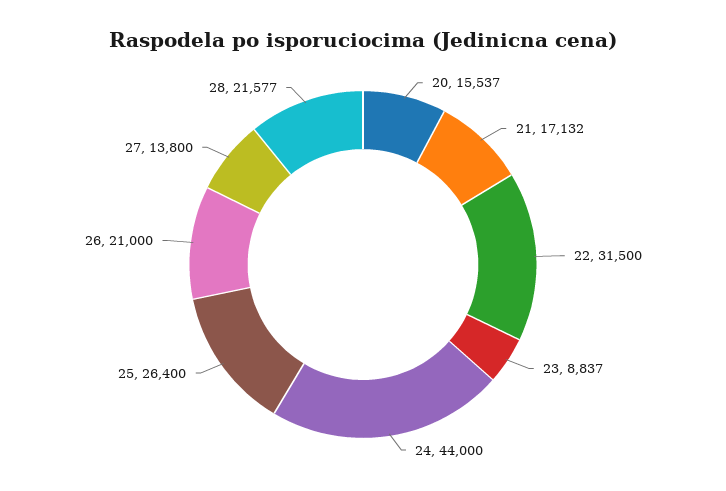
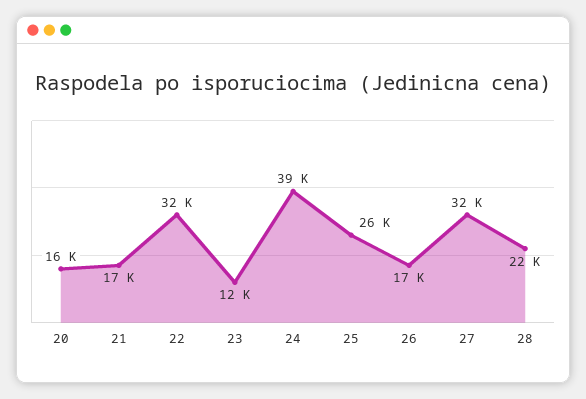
23: 8837 -> 12000
24: 44000 -> 39000
26: 21000 -> 17000
27: 13800 -> 32000

